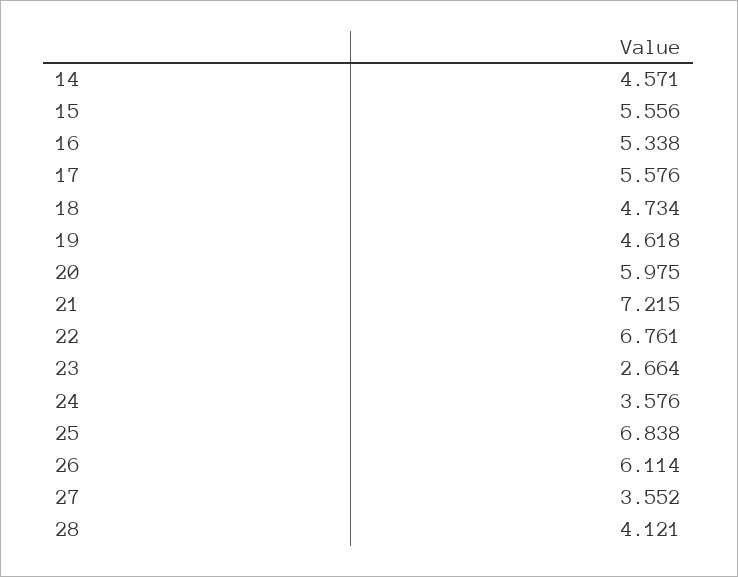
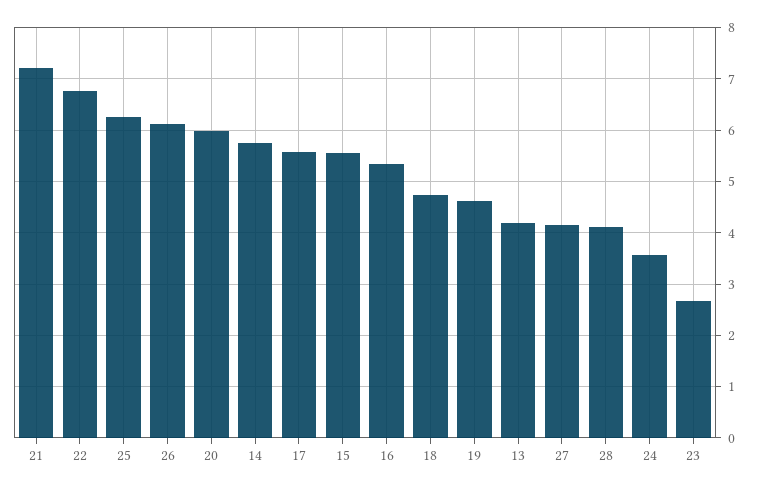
14: 4.571 -> 5.8
25: 6.838 -> 6.2
27: 3.552 -> 4.2
13: none -> 4.2

